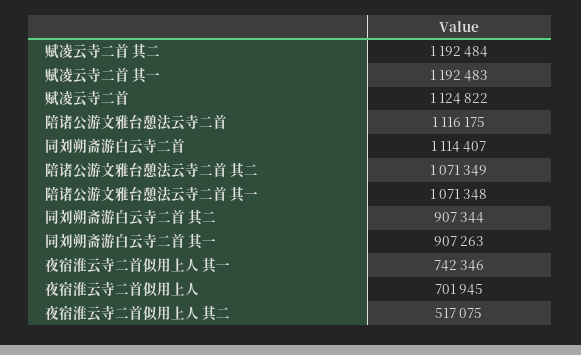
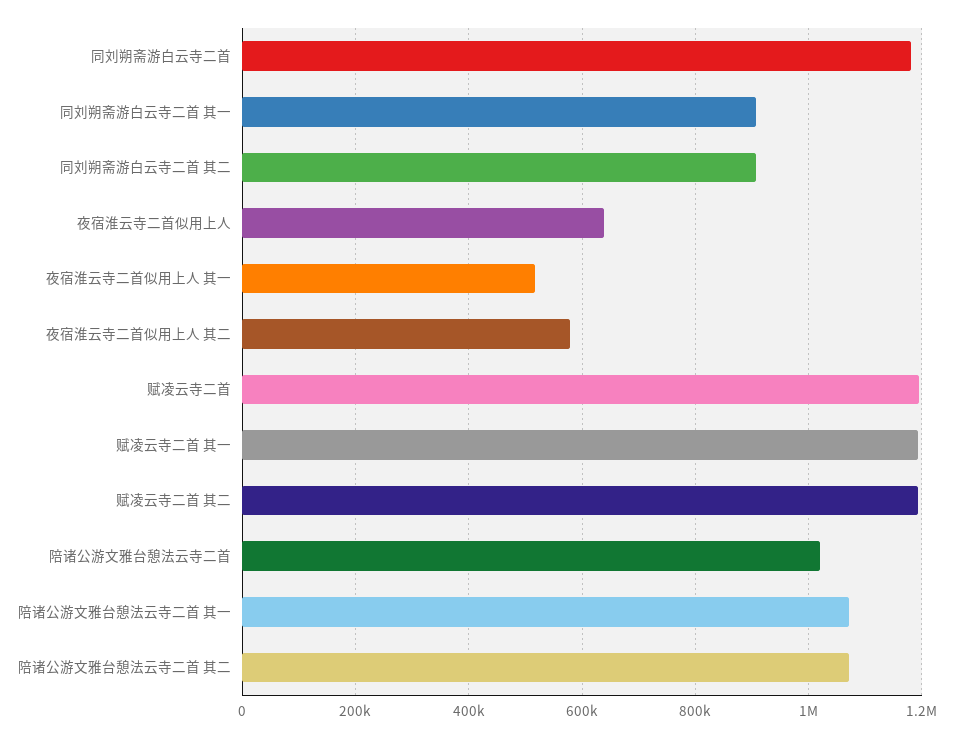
赋凌云寺二首: 1124822 -> 1200000
陪诸公游文雅台憩法云寺二首: 1116175 -> 1020000
同刘朔斋游白云寺二首: 1114407 -> 1180000
夜宿淮云寺二首似用上人 其一: 742346 -> 520000
夜宿淮云寺二首似用上人: 701945 -> 640000
夜宿淮云寺二首似用上人 其二: 517075 -> 580000

